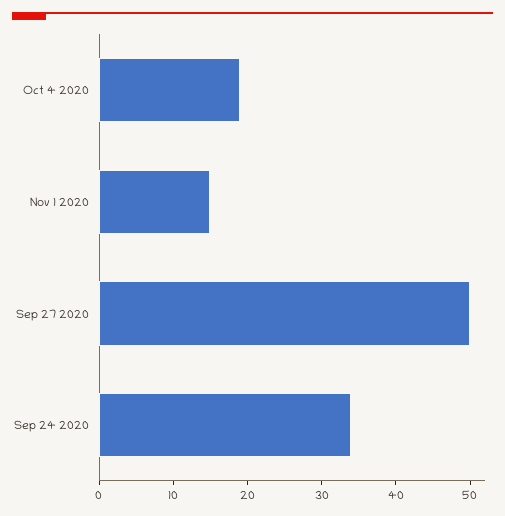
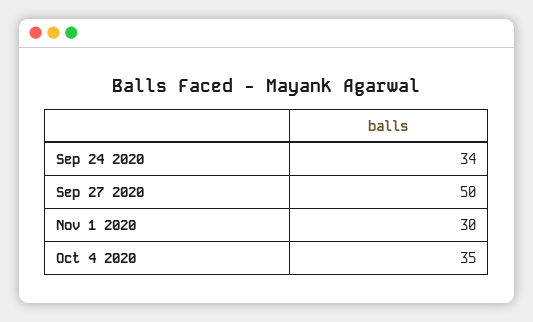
Oct 4 2020: 20 -> 35
Nov 1 2020: 15 -> 30

